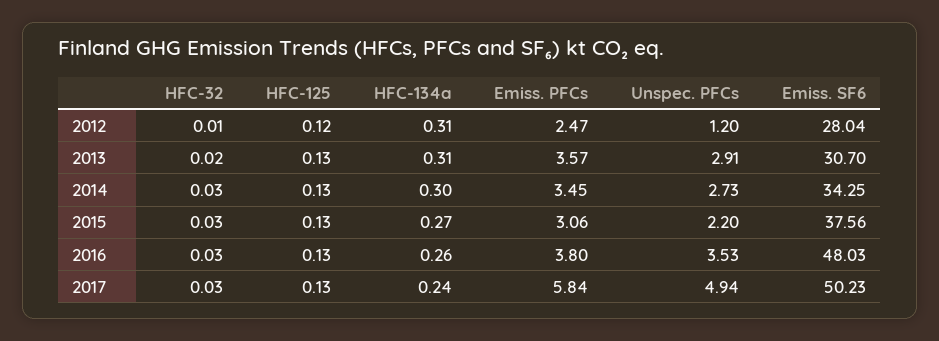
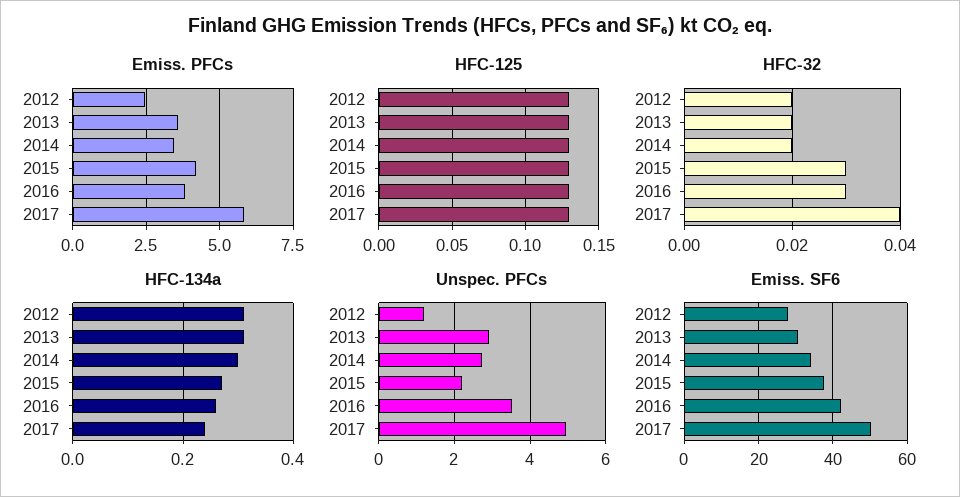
HFC-32, 2012: 0.01 -> 0.02
HFC-125, 2012: 0.12 -> 0.13
HFC-32, 2014: 0.03 -> 0.02
Emiss. PFCs, 2015: 3.06 -> 4.25
Emiss. SF6, 2016: 48.03 -> 42
HFC-32, 2017: 0.03 -> 0.04

